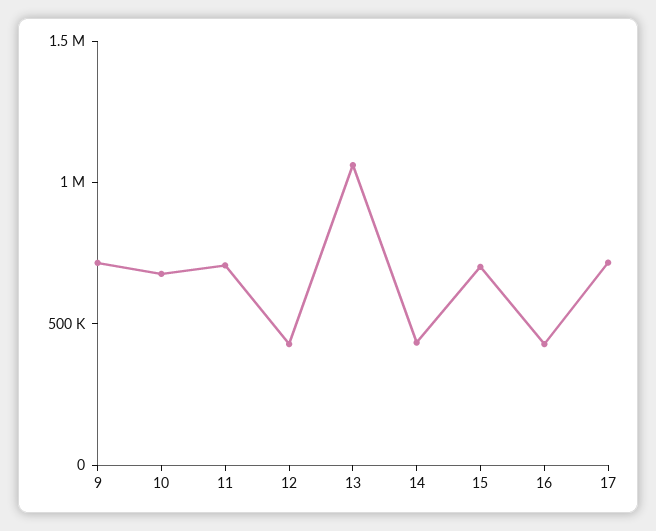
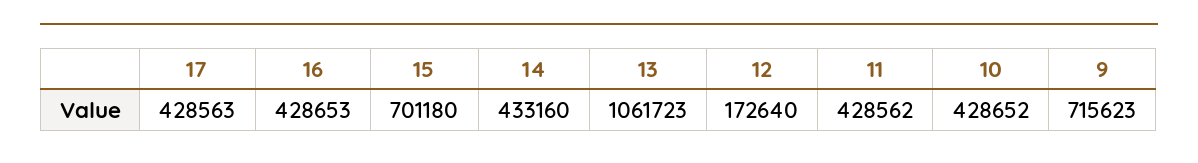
10: 700000 -> 428652
11: 700000 -> 428562
12: 400000 -> 172640
17: 700000 -> 428563

